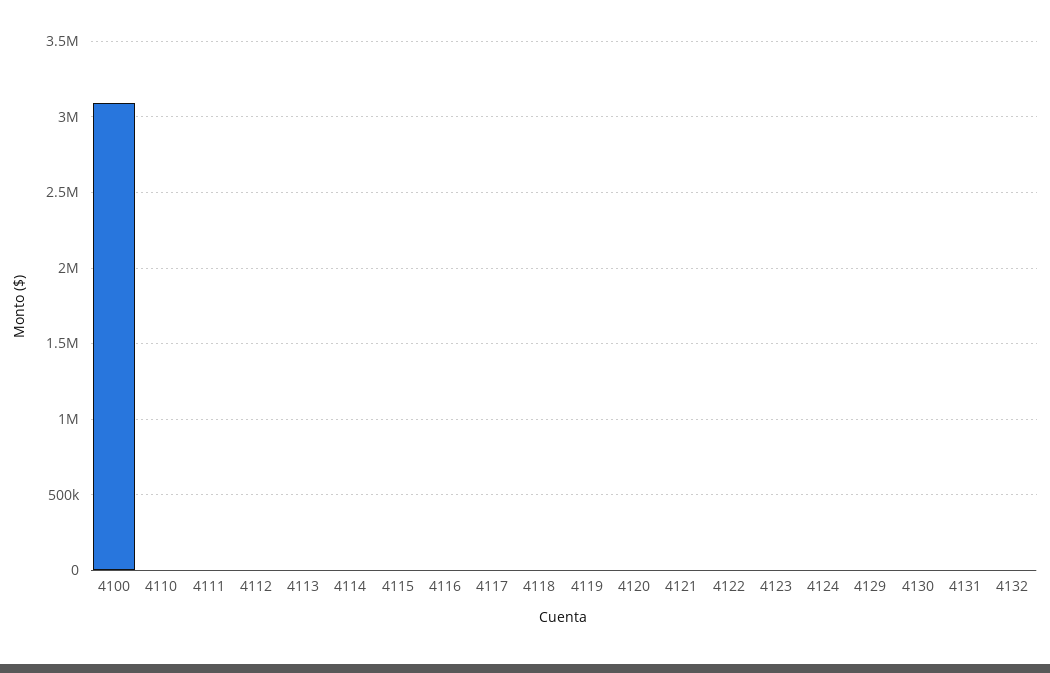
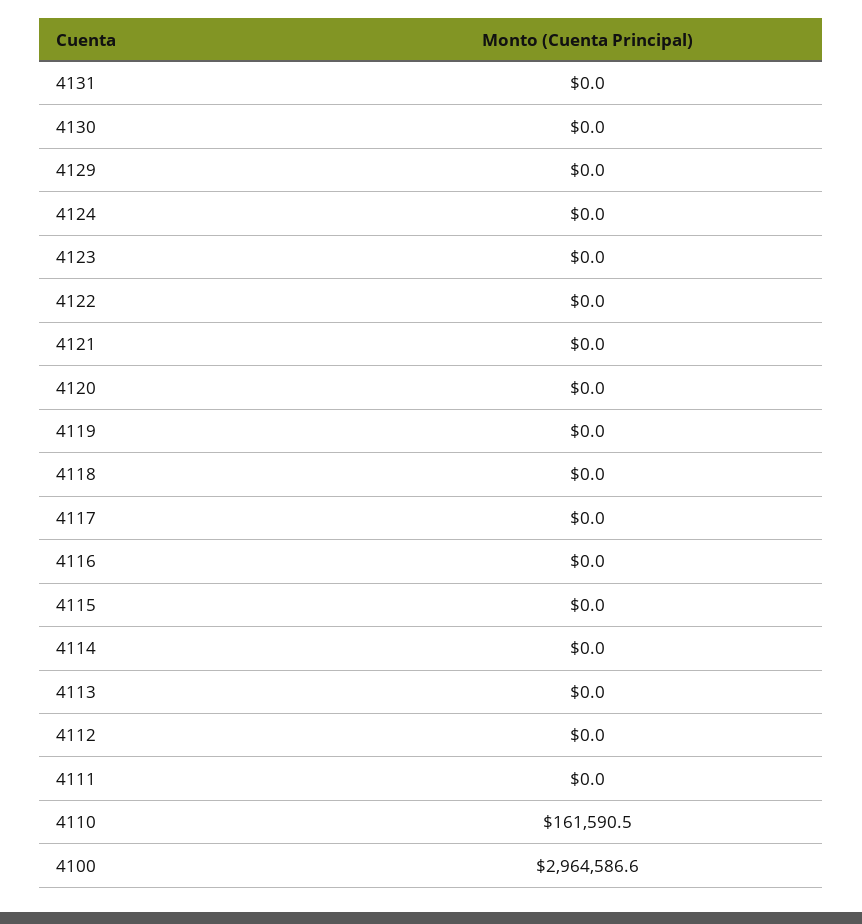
4100: 3100000 -> 2964586.6
4110: 0 -> 161590.5
4132: 0 -> none

